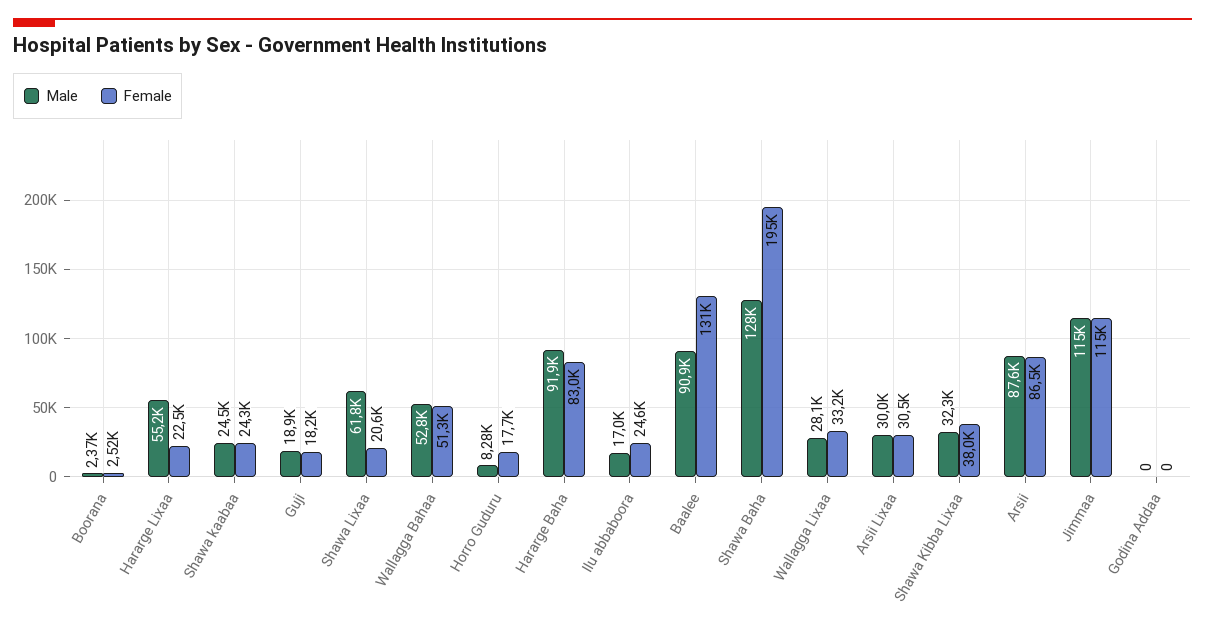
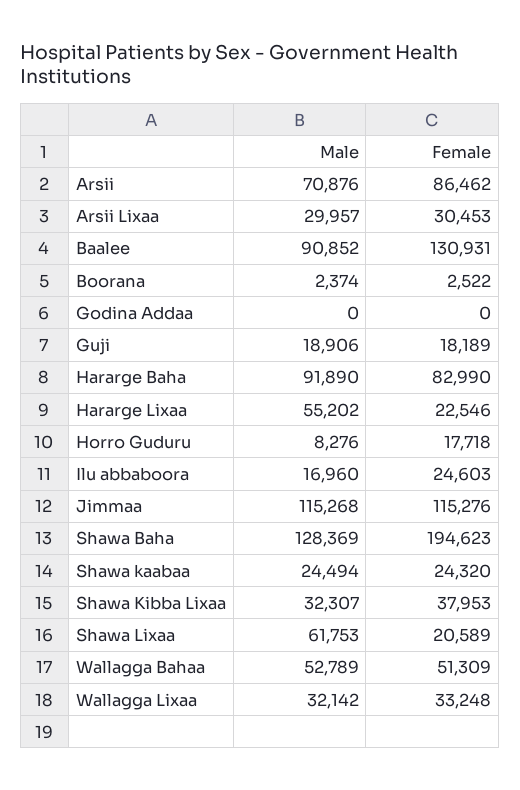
Male, Wallagga Lixaa: 28100 -> 32142
Male, Arsii: 87600 -> 70876

